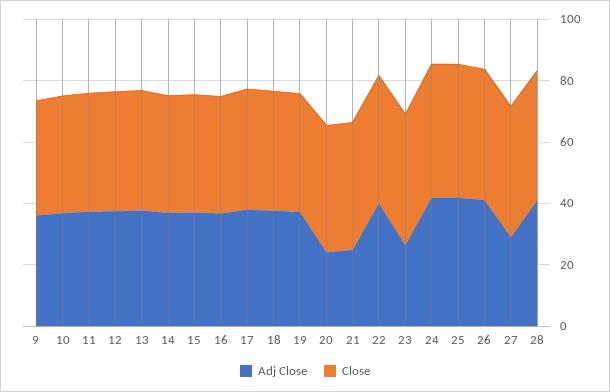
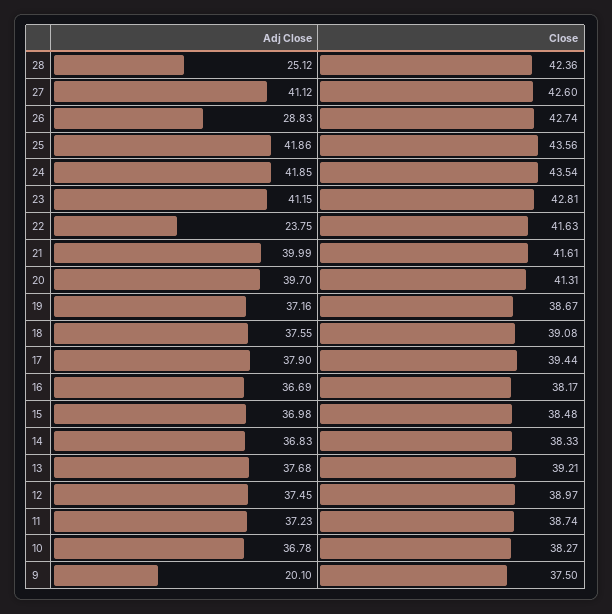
Adj Close, 9: 35 -> 20.1
Adj Close, 20: 25 -> 39.7
Adj Close, 21: 25 -> 39.99
Adj Close, 22: 40 -> 23.75
Adj Close, 23: 25 -> 41.15
Adj Close, 26: 40 -> 28.83
Adj Close, 27: 30 -> 41.12
Adj Close, 28: 40 -> 25.12

